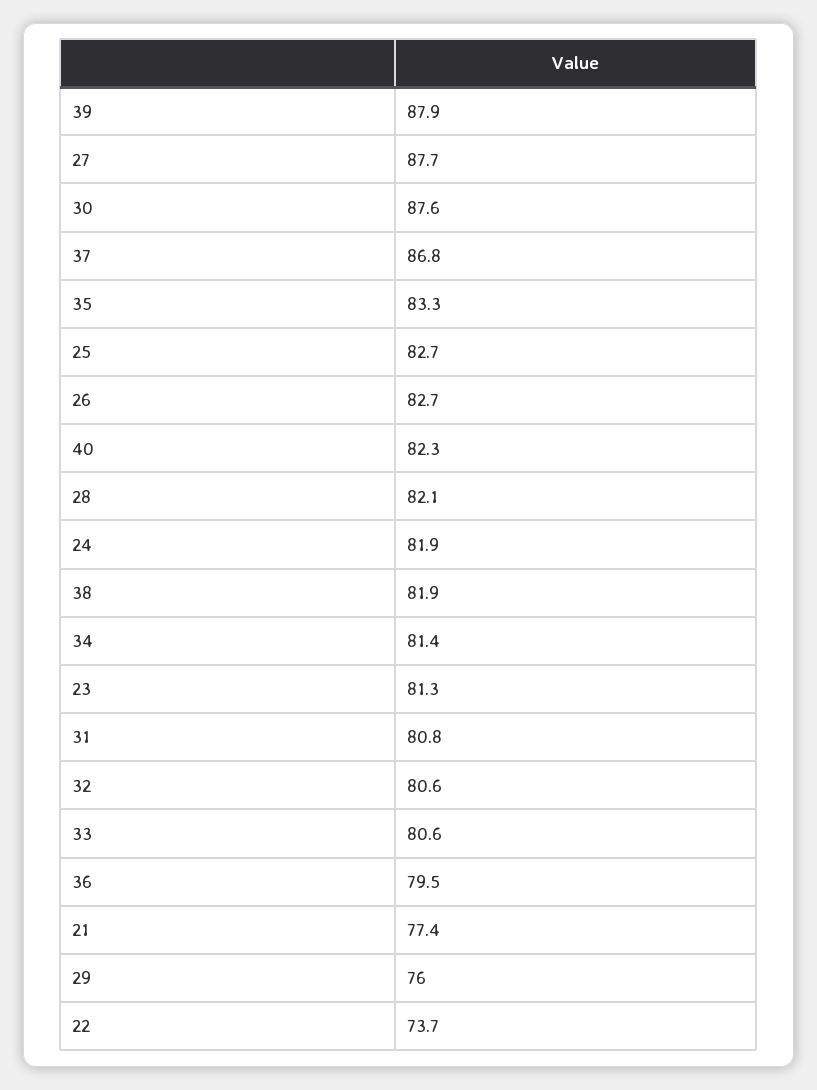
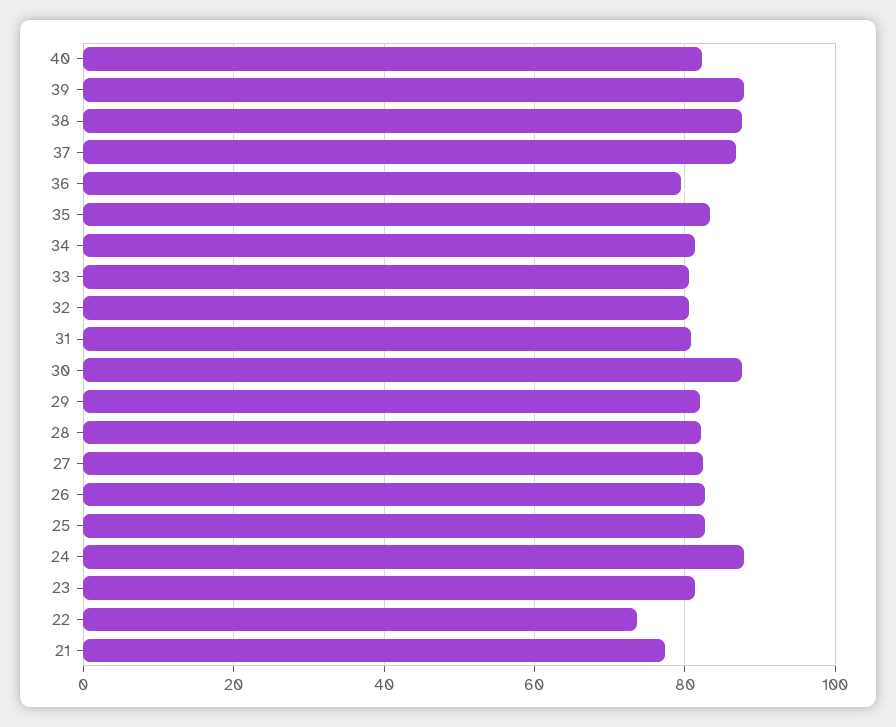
27: 87.7 -> 82
24: 81.9 -> 88
38: 81.9 -> 88
29: 76 -> 82

